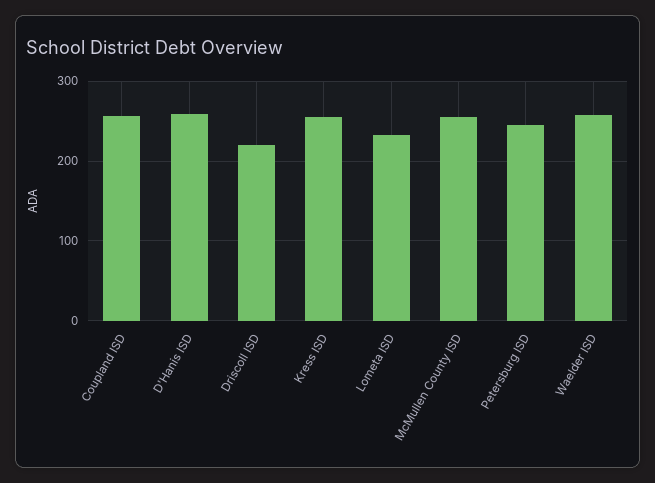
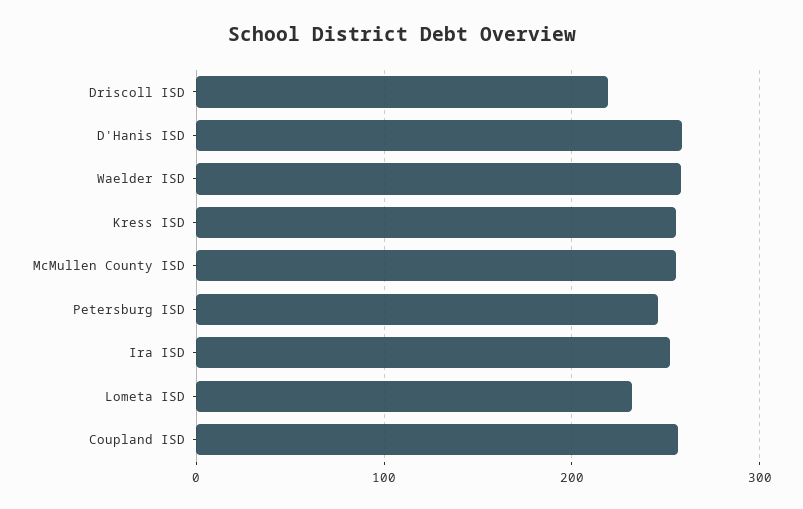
Ira ISD: none -> 250

